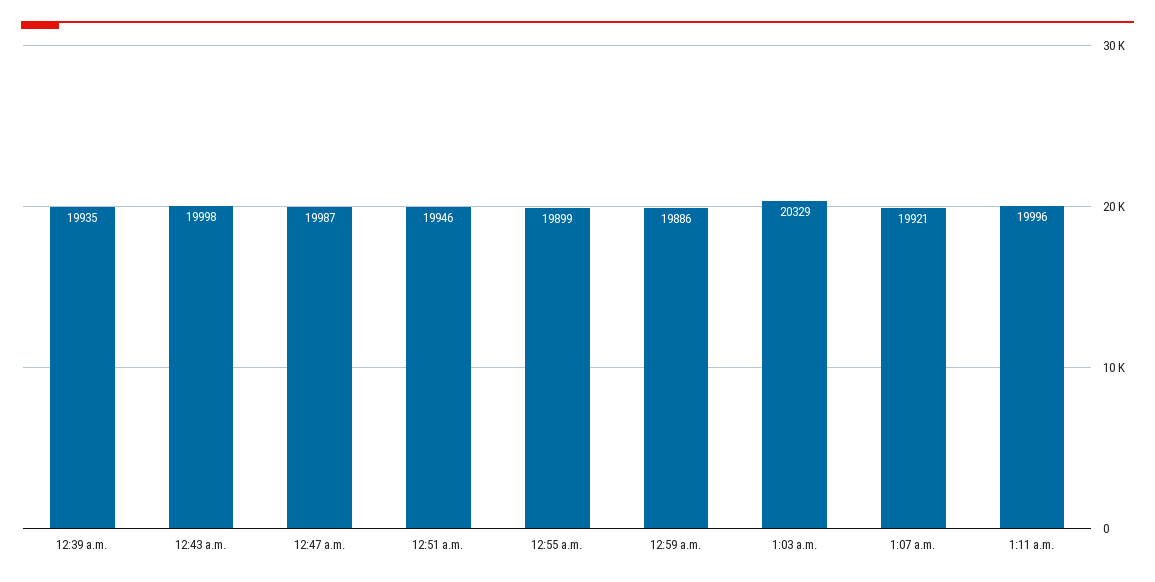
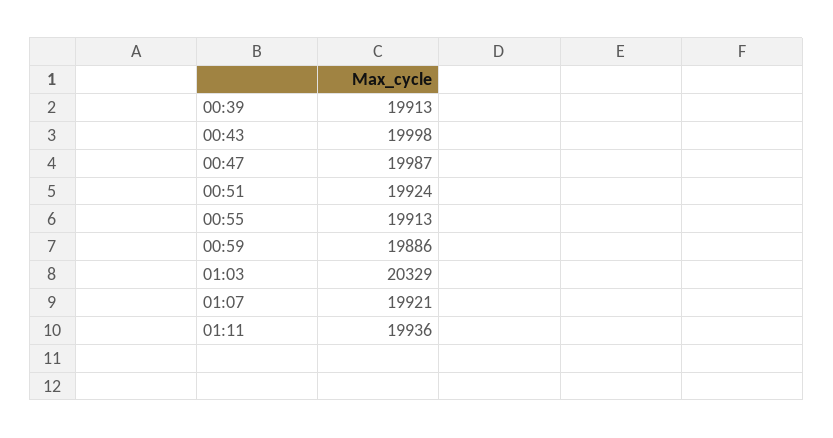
12:39 a.m.: 19935 -> 19913
12:51 a.m.: 19946 -> 19924
12:55 a.m.: 19899 -> 19913
1:11 a.m.: 19996 -> 19936

